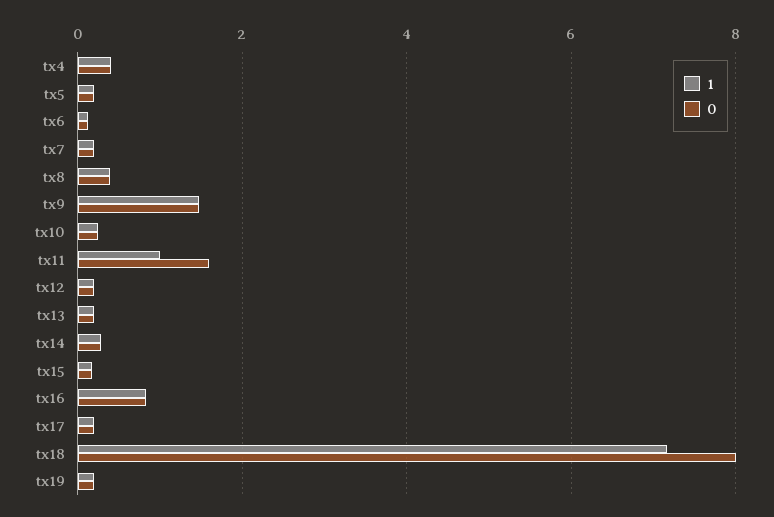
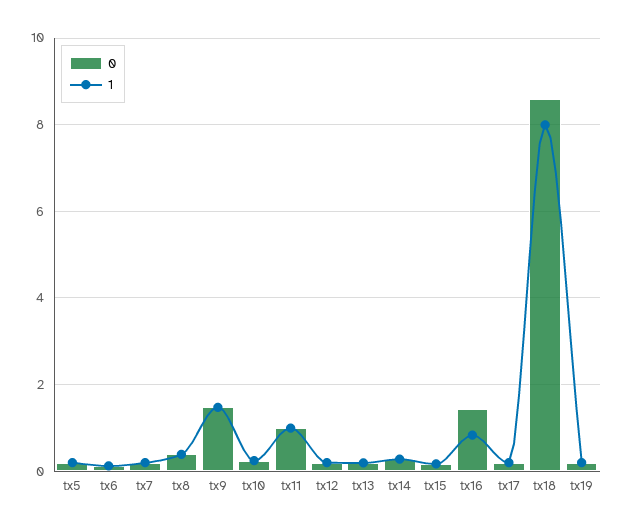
1, tx4: 0.4 -> none
0, tx4: 0.4 -> none
0, tx11: 1.6 -> 1
0, tx16: 0.8 -> 1.4
1, tx18: 7.2 -> 8
0, tx18: 8 -> 8.6

